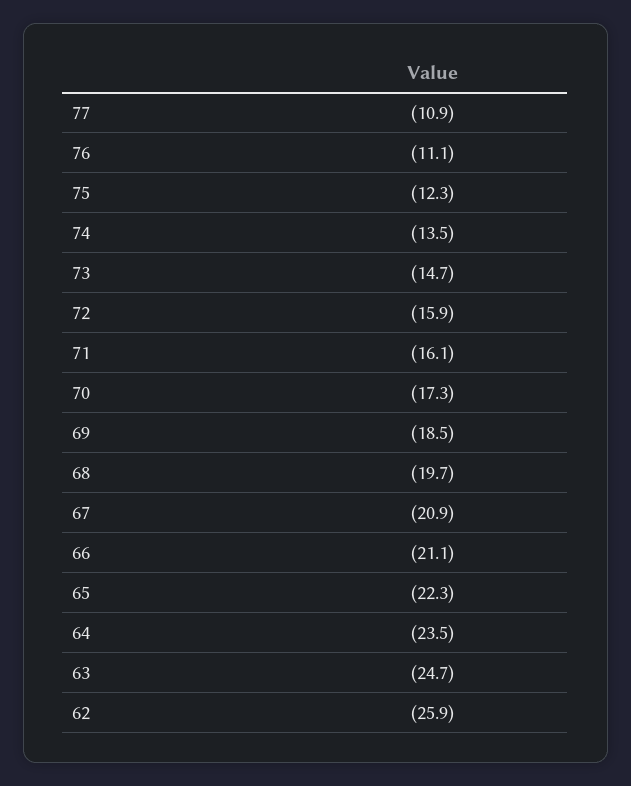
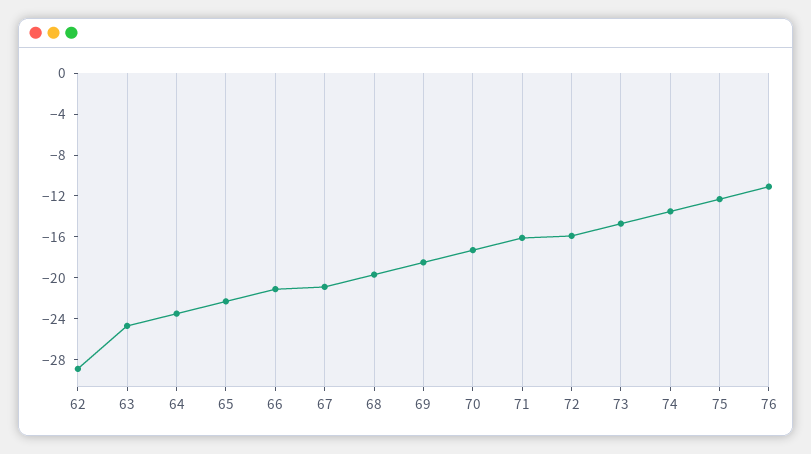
77: -10.9 -> none
62: -25.9 -> -29

